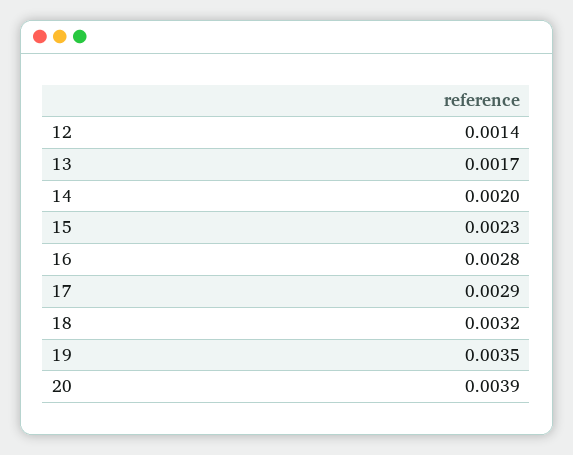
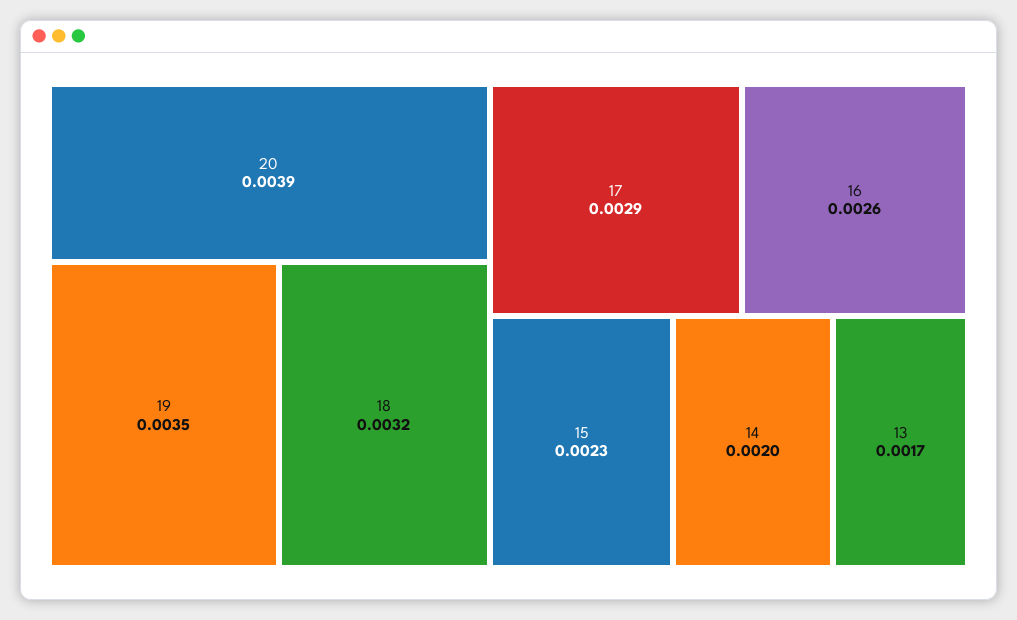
12: 0.0014 -> none
16: 0.0028 -> 0.0026

